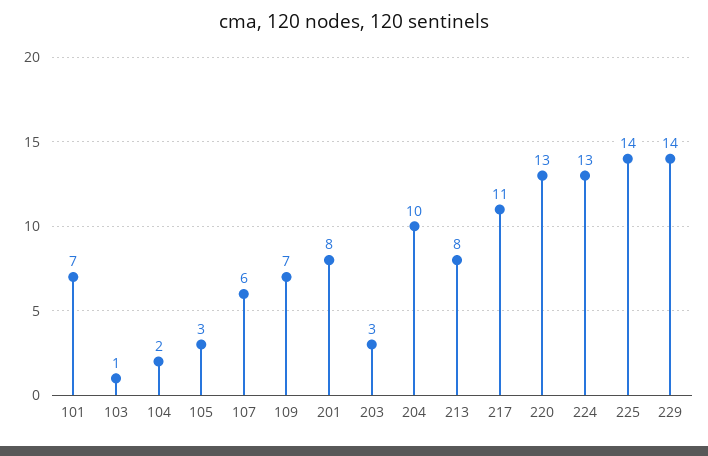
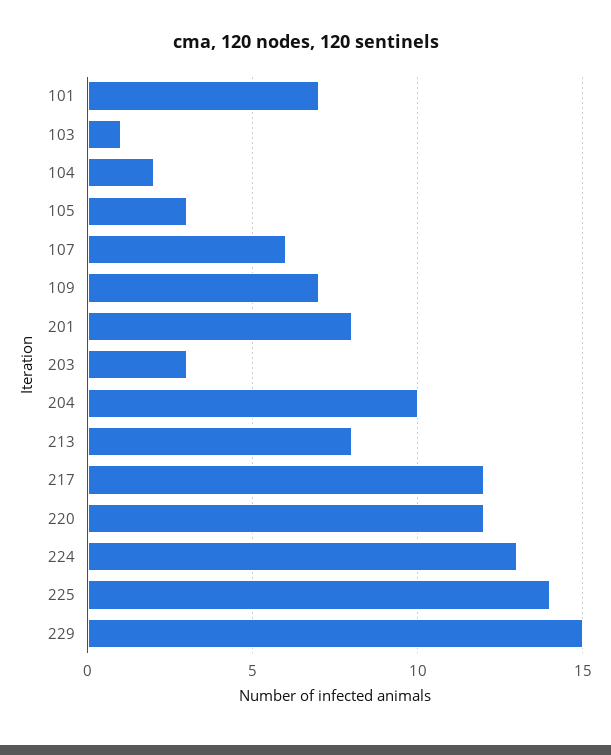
217: 11 -> 12
220: 13 -> 12
229: 14 -> 15

